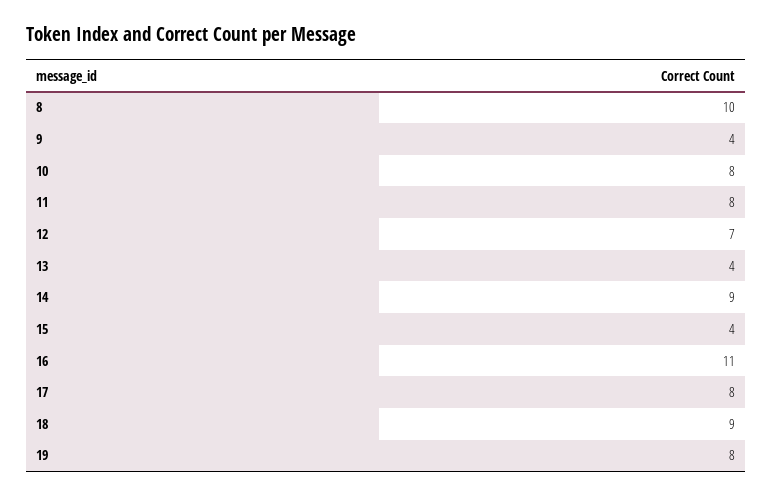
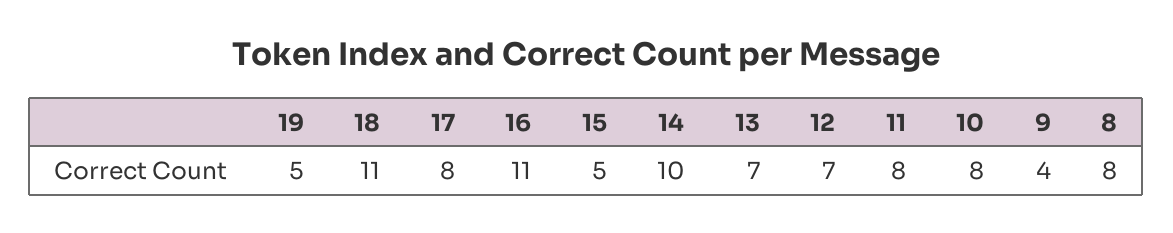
8: 10 -> 8
13: 4 -> 7
14: 9 -> 10
15: 4 -> 5
18: 9 -> 11
19: 8 -> 5

